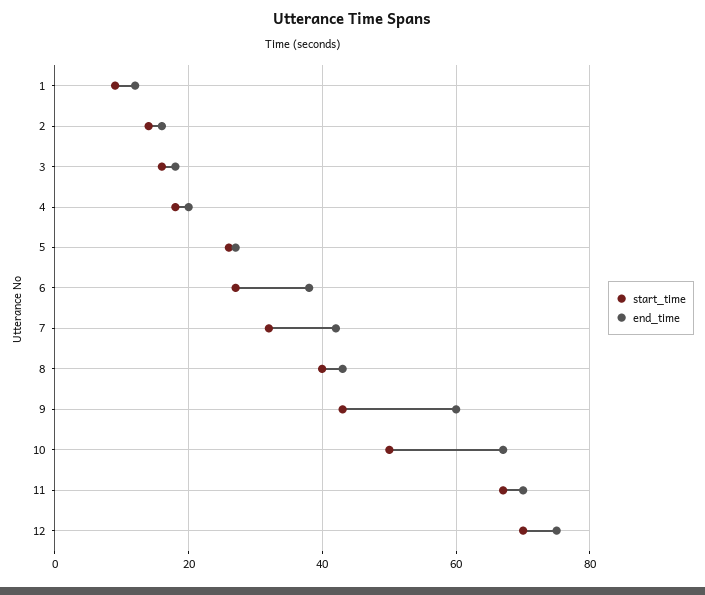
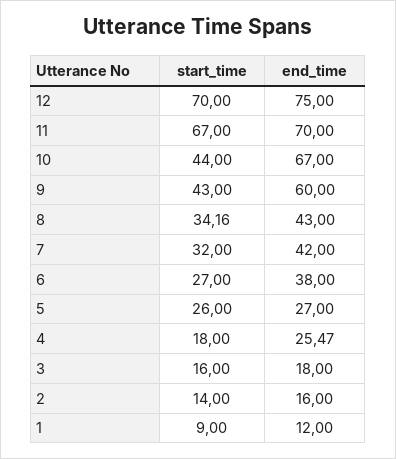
end_time, 4: 20 -> 25.47
start_time, 8: 40 -> 34.16
start_time, 10: 50 -> 44

